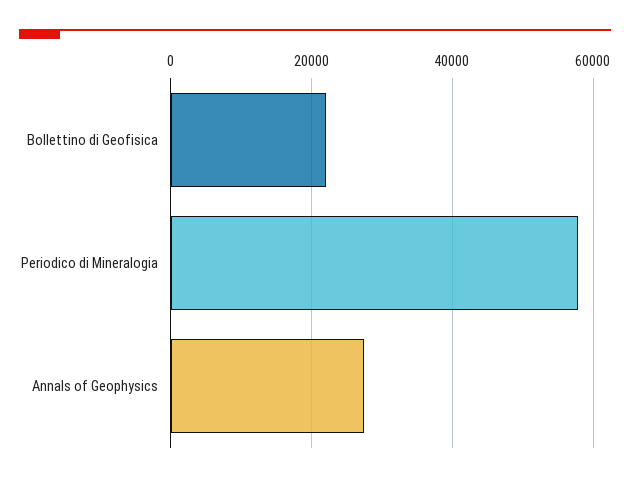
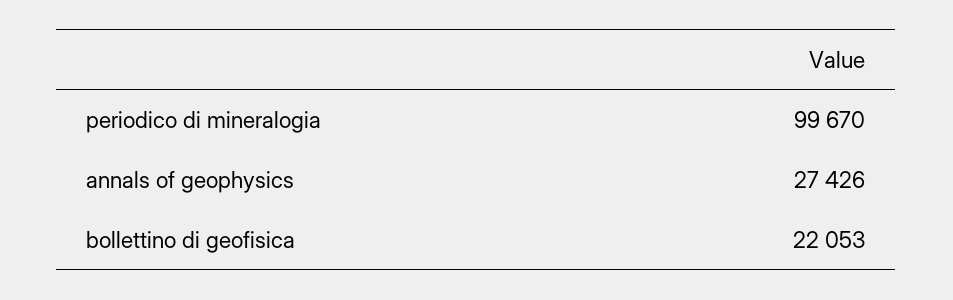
Periodico di Mineralogia: 58000 -> 99670

